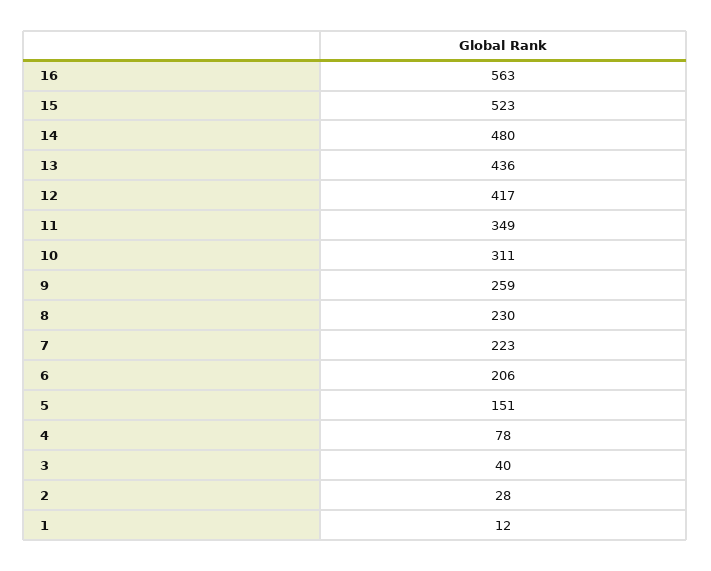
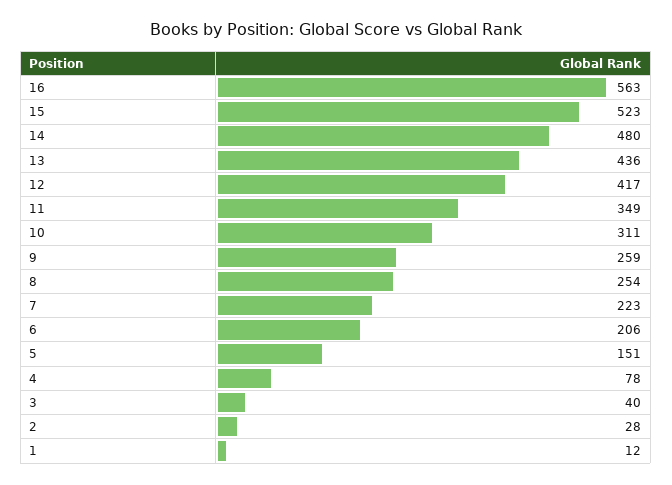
8: 230 -> 254

